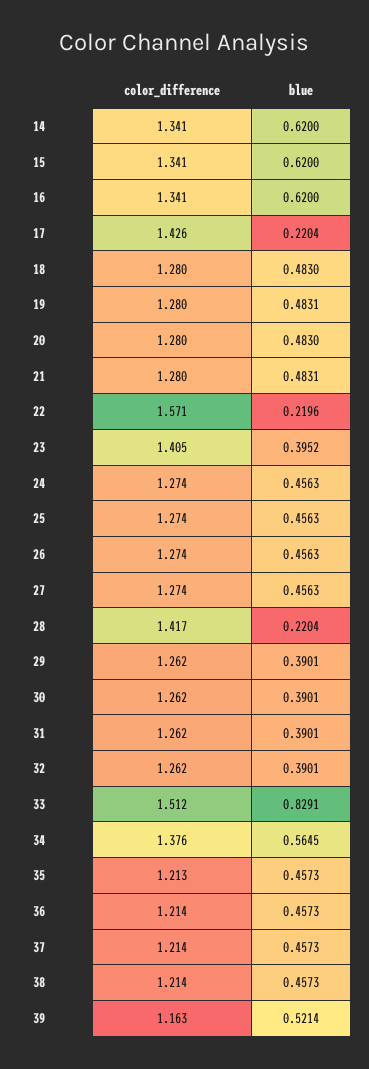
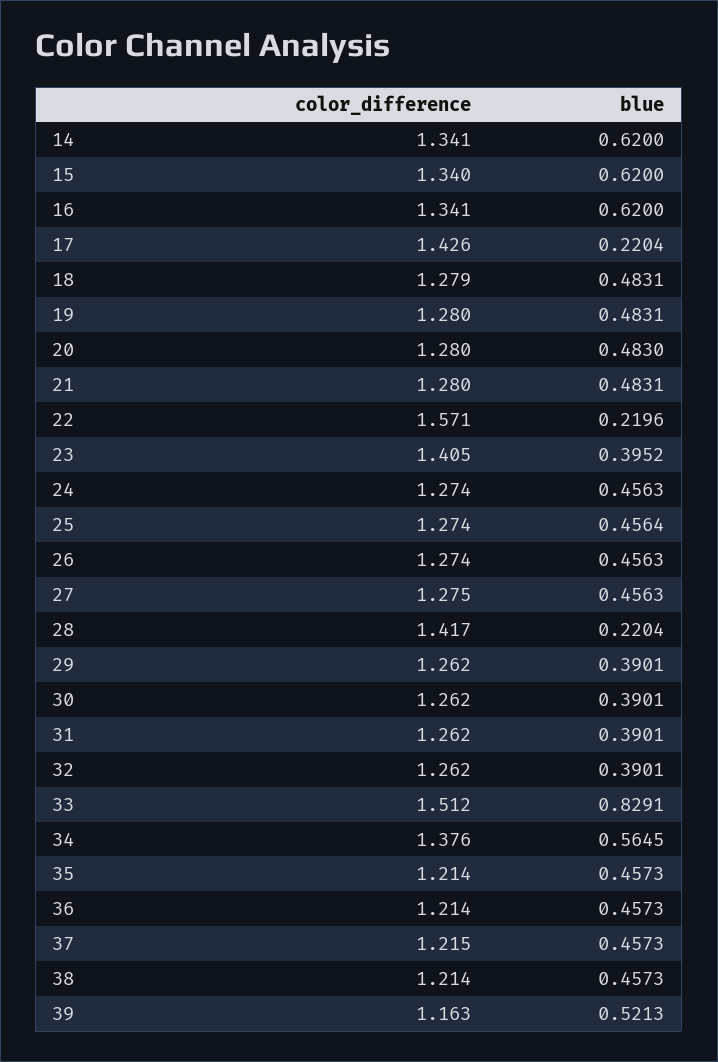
color_difference, 15: 1.341 -> 1.34
color_difference, 18: 1.28 -> 1.279
blue, 18: 0.483 -> 0.4831
blue, 25: 0.4563 -> 0.4564
color_difference, 27: 1.274 -> 1.275
color_difference, 35: 1.213 -> 1.214
color_difference, 37: 1.214 -> 1.215
blue, 39: 0.5214 -> 0.5213

